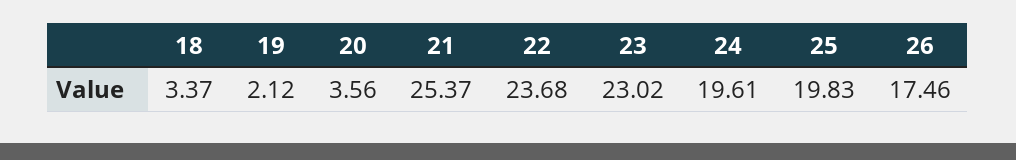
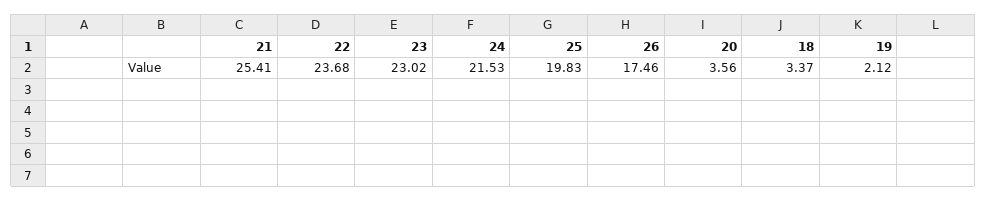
21: 25.37 -> 25.41
24: 19.61 -> 21.53

